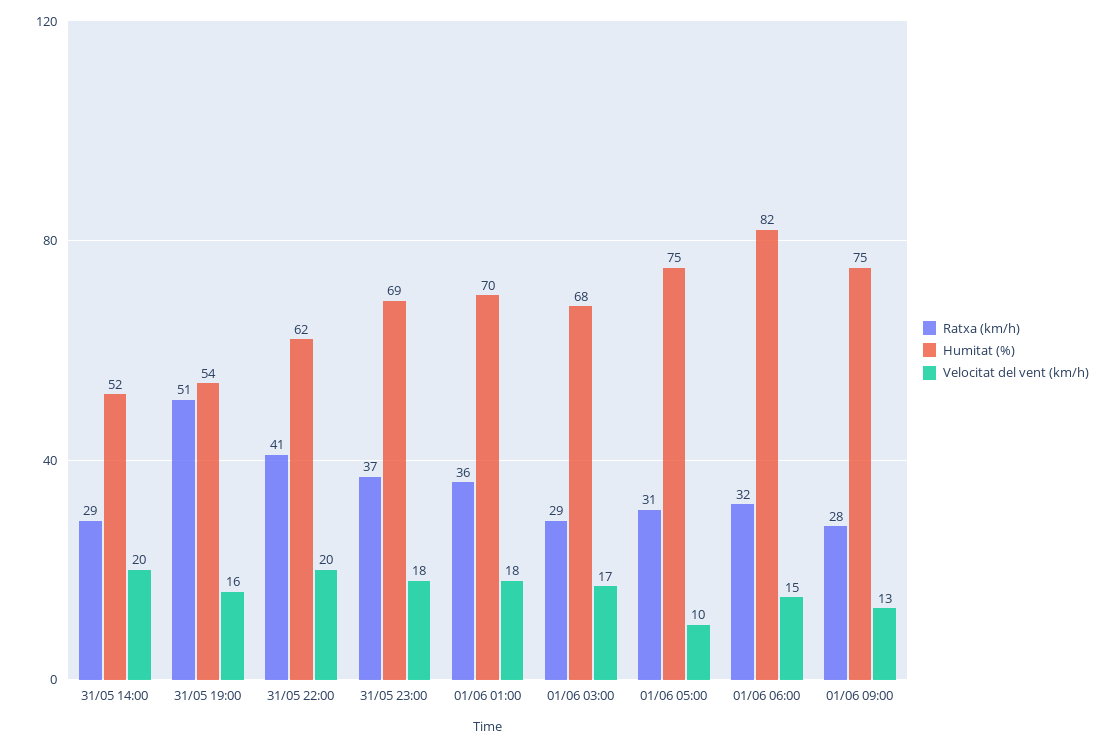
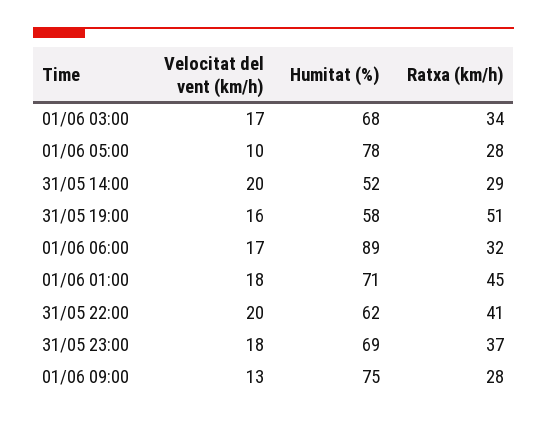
Humitat (%), 31/05 19:00: 54 -> 58
Ratxa (km/h), 01/06 01:00: 36 -> 45
Humitat (%), 01/06 01:00: 70 -> 71
Ratxa (km/h), 01/06 03:00: 29 -> 34
Ratxa (km/h), 01/06 05:00: 31 -> 28
Humitat (%), 01/06 05:00: 75 -> 78
Humitat (%), 01/06 06:00: 82 -> 89
Velocitat del vent (km/h), 01/06 06:00: 15 -> 17

